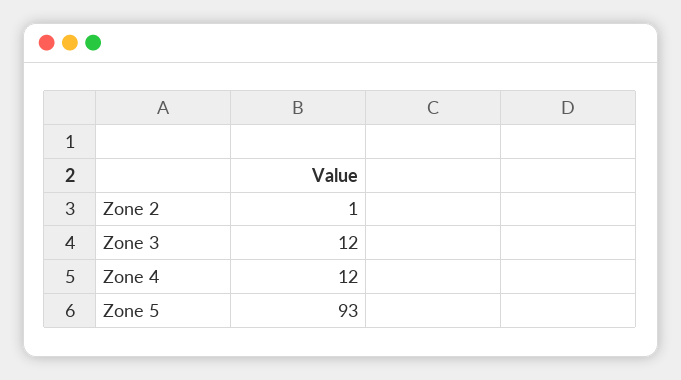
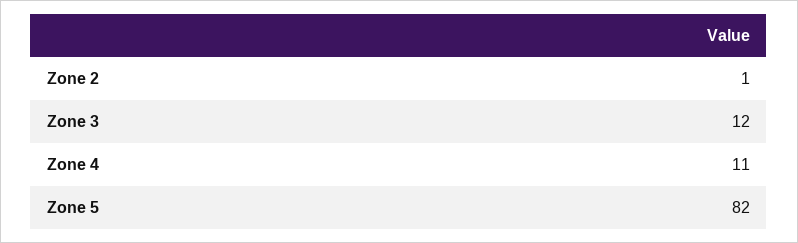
Zone 4: 12 -> 11
Zone 5: 93 -> 82

